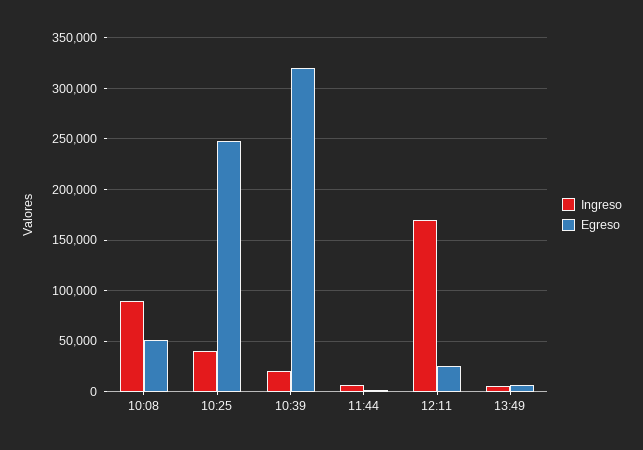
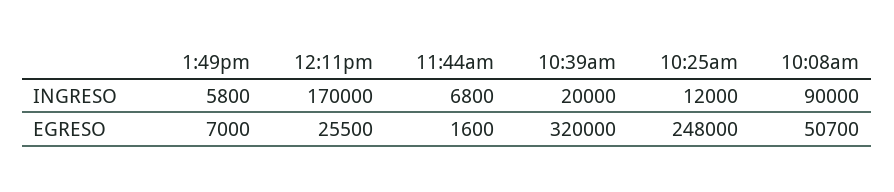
Ingreso, 10:25: 40000 -> 12000

